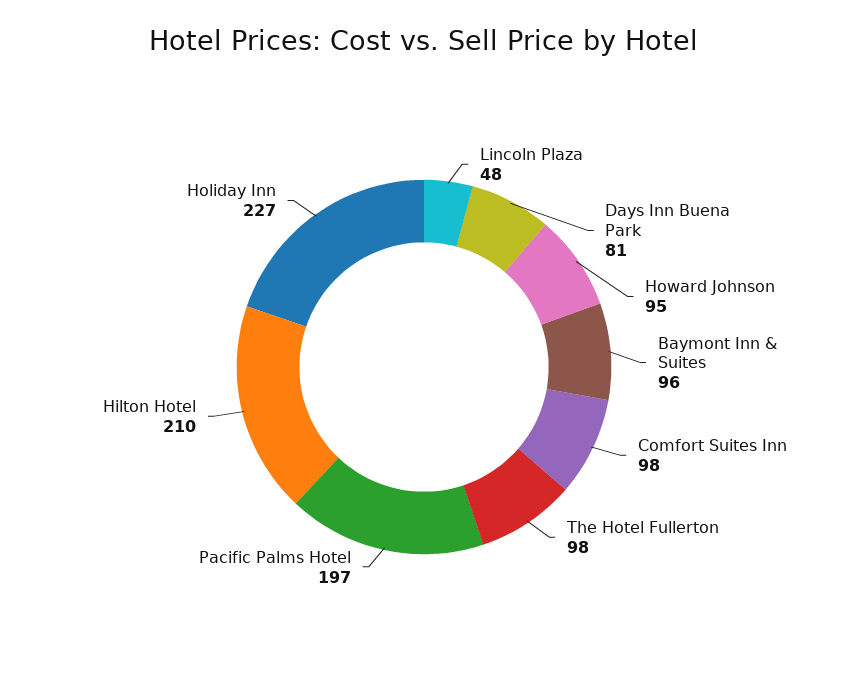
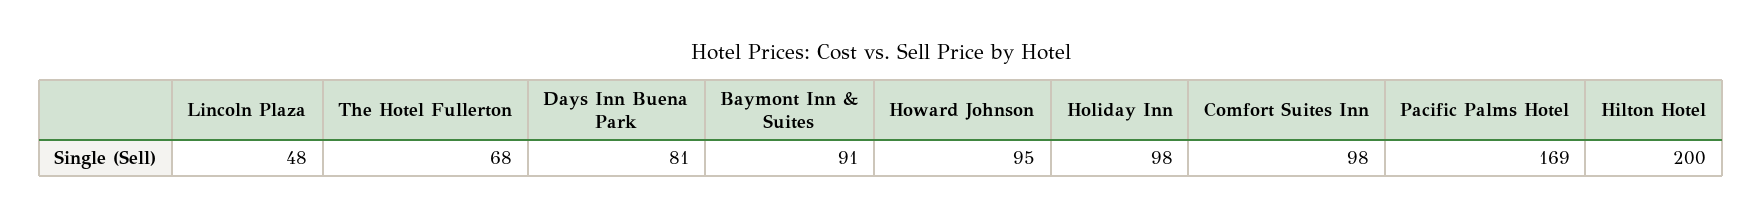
Baymont Inn & Suites: 96 -> 91
The Hotel Fullerton: 98 -> 68
Pacific Palms Hotel: 197 -> 169
Hilton Hotel: 210 -> 200
Holiday Inn: 227 -> 98

